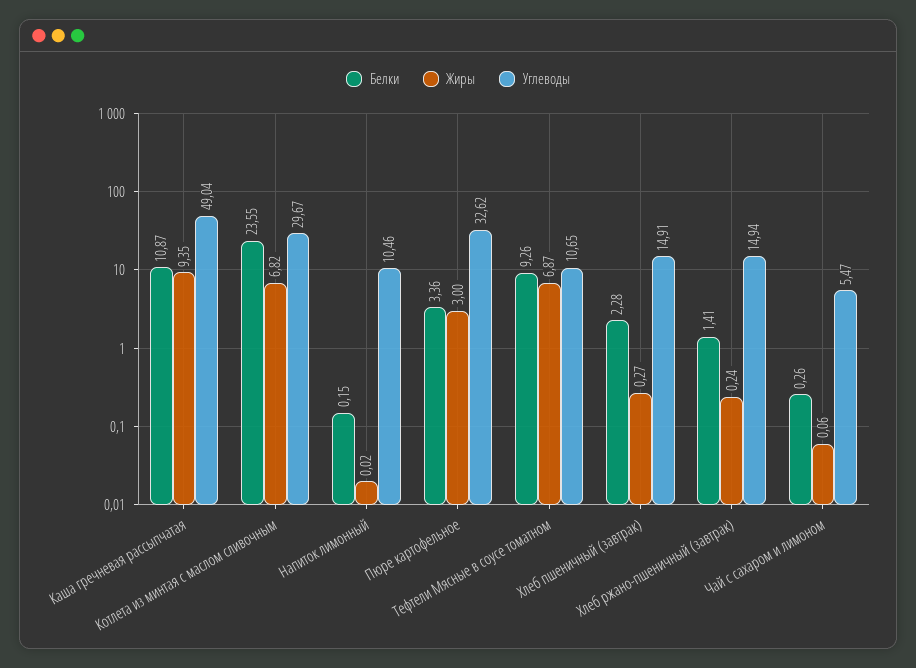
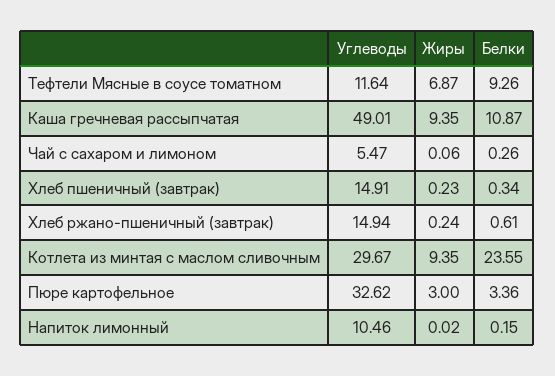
Углеводы, Каша гречневая рассыпчатая: 49.04 -> 49.01
Жиры, Котлета из минтая с маслом сливочным: 6.82 -> 9.35
Углеводы, Тефтели Мясные в соусе томатном: 10.65 -> 11.64
Белки, Хлеб пшеничный (завтрак): 2.28 -> 0.34
Жиры, Хлеб пшеничный (завтрак): 0.27 -> 0.23
Белки, Хлеб ржано-пшеничный (завтрак): 1.41 -> 0.61

